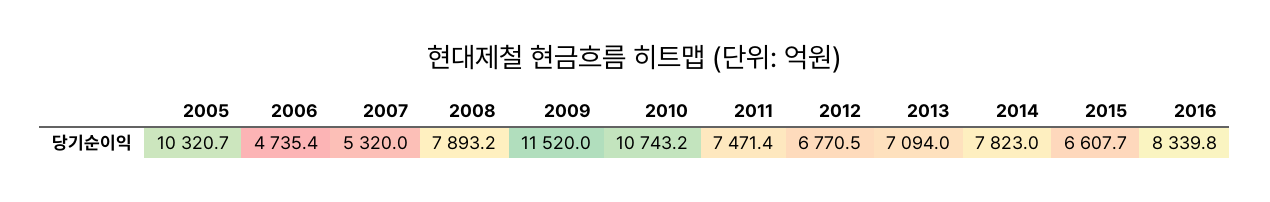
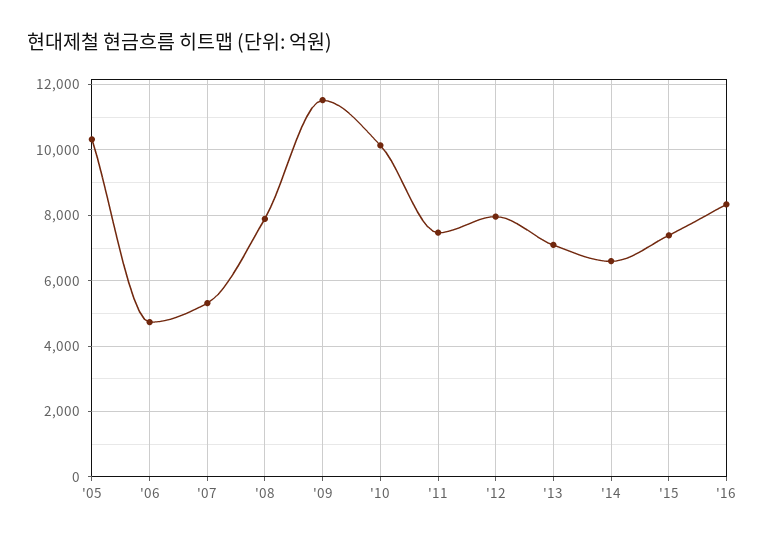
2010: 10743.2 -> 10200
2012: 6770.5 -> 8000
2014: 7823 -> 6600
2015: 6607.7 -> 7400

